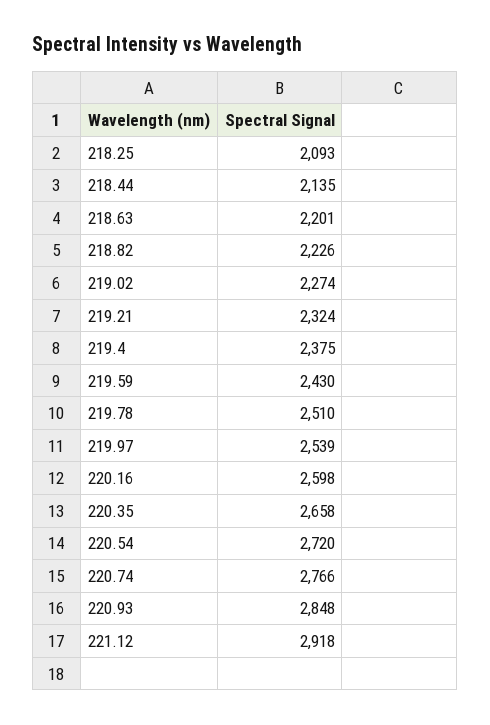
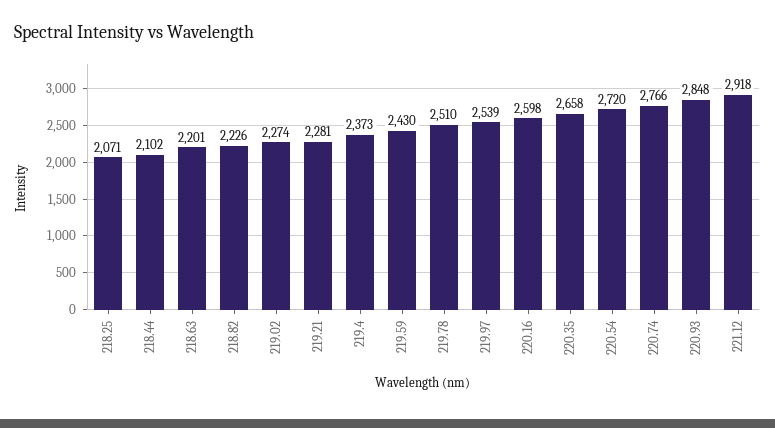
218.25: 2093 -> 2071
218.44: 2135 -> 2102
219.21: 2324 -> 2281
219.4: 2375 -> 2373

